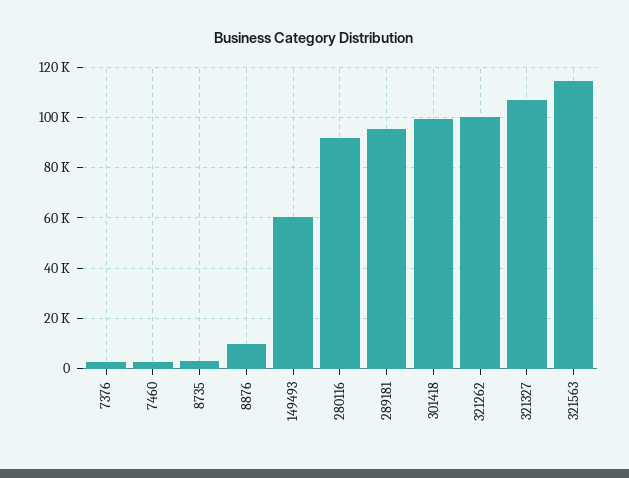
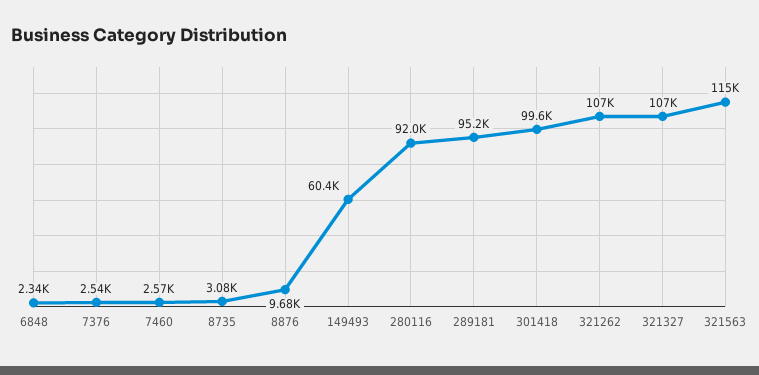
321262: 100000 -> 107000
6848: none -> 2340

